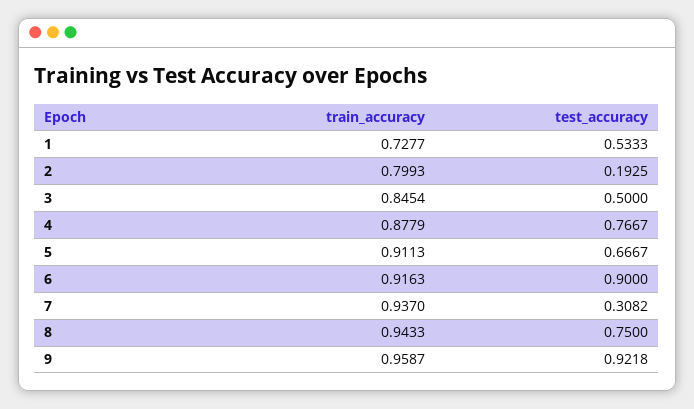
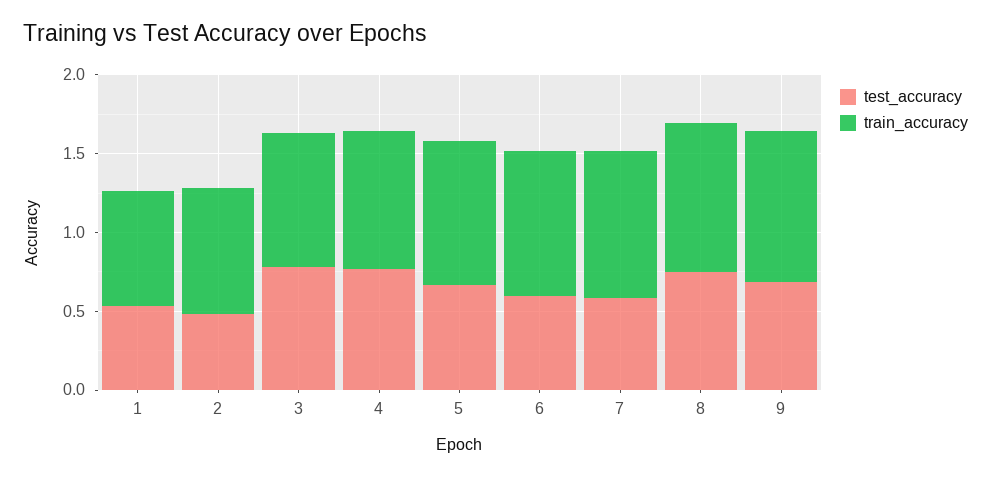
test_accuracy, 2: 0.1925 -> 0.5
test_accuracy, 3: 0.5 -> 0.8
test_accuracy, 6: 0.9 -> 0.6
test_accuracy, 7: 0.3082 -> 0.6
test_accuracy, 9: 0.9218 -> 0.7

